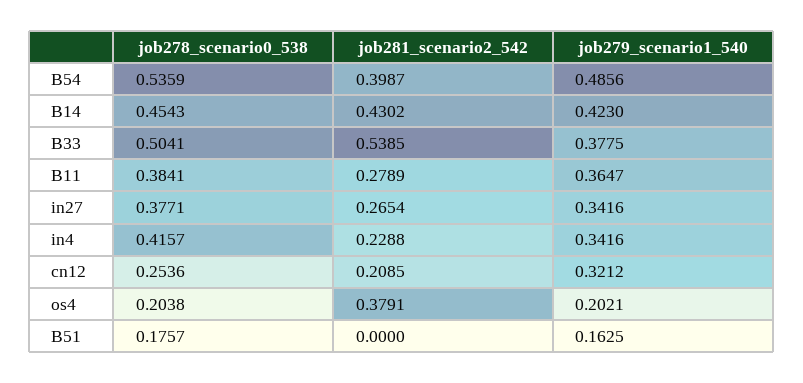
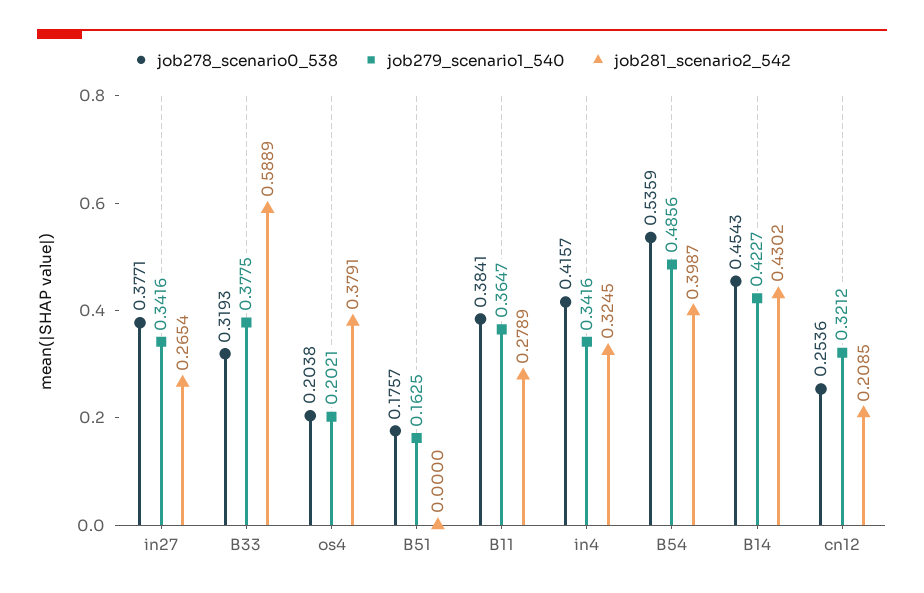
job279_scenario1_540, B14: 0.423 -> 0.4227
job278_scenario0_538, B33: 0.5041 -> 0.3193
job281_scenario2_542, B33: 0.5385 -> 0.5889
job281_scenario2_542, in4: 0.2288 -> 0.3245

